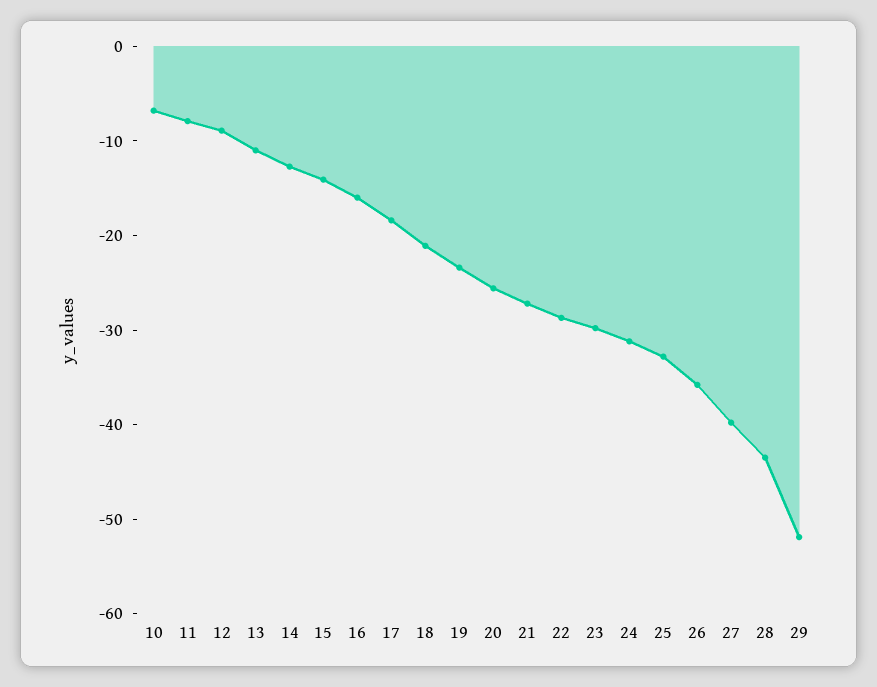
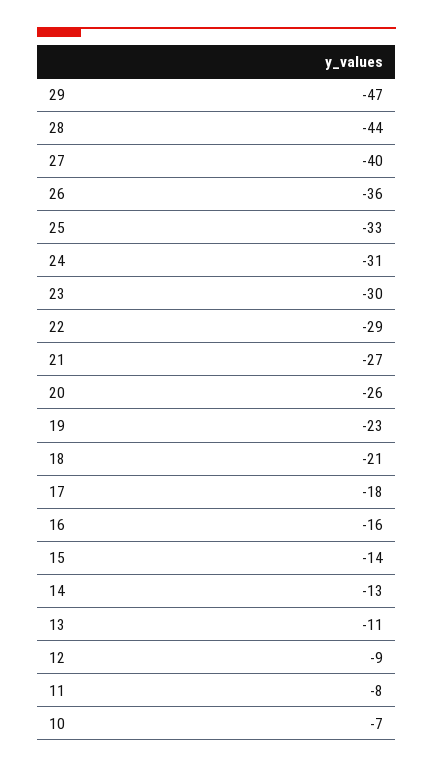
29: -52 -> -47

